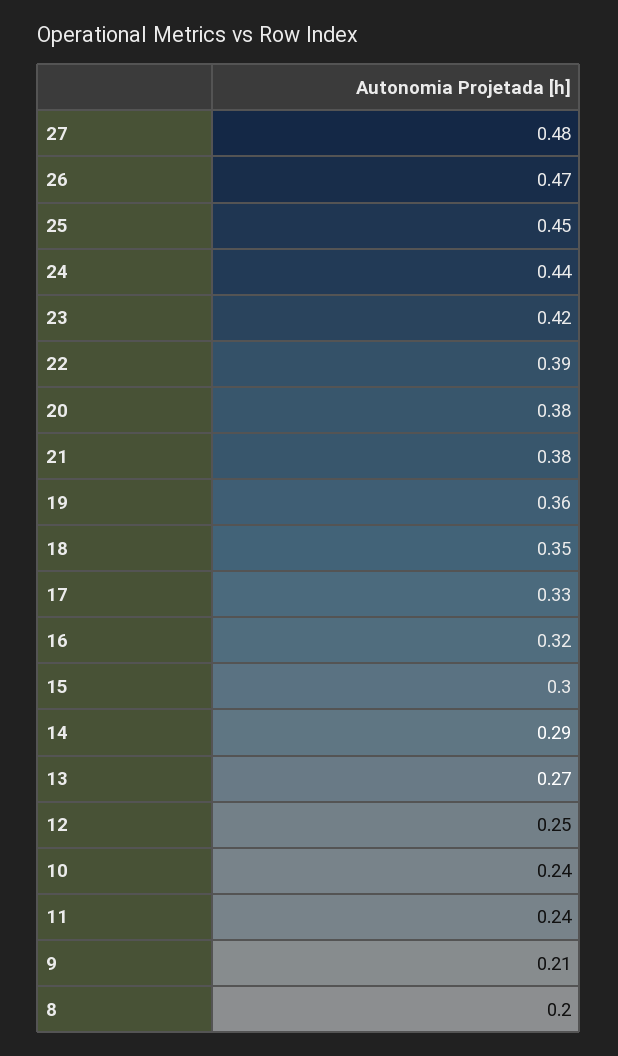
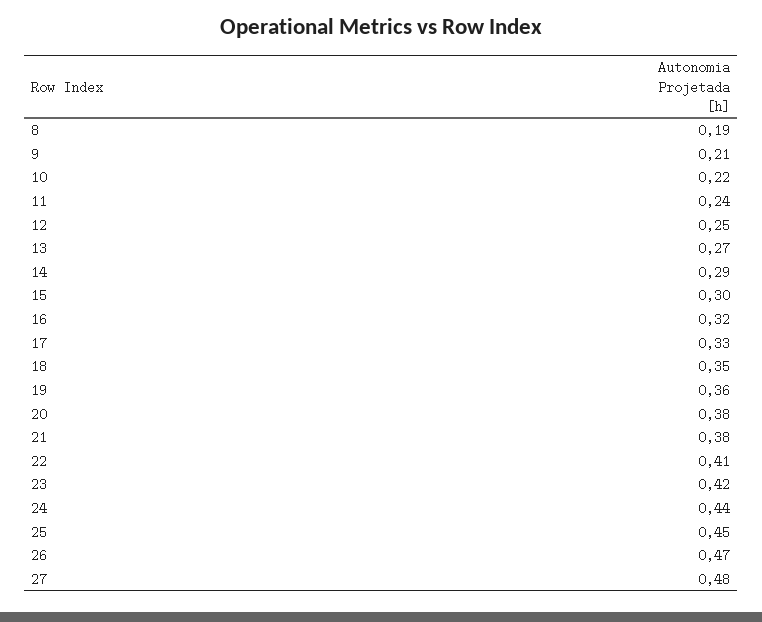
22: 0.39 -> 0.41
10: 0.24 -> 0.22
8: 0.2 -> 0.19

